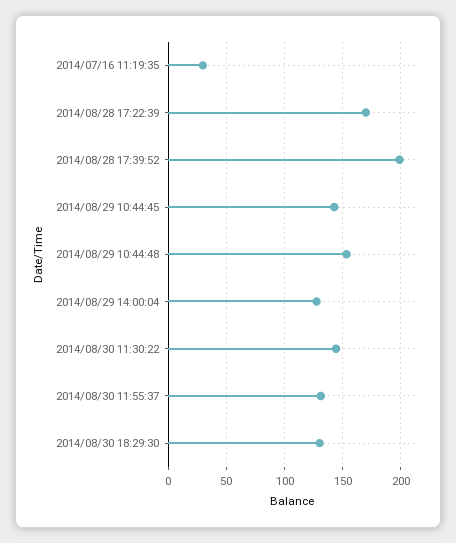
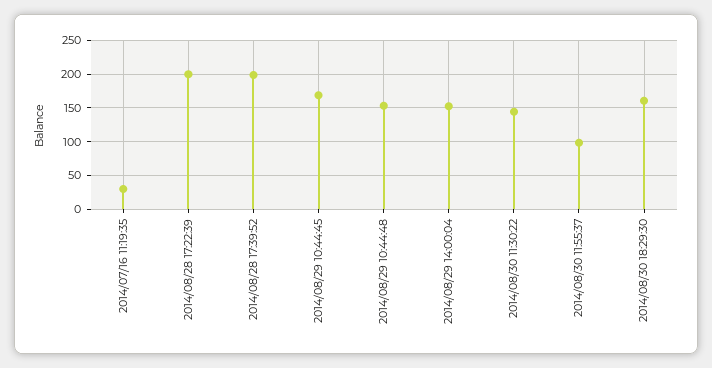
2014/08/28 17:22:39: 170 -> 200
2014/08/29 10:44:45: 140 -> 170
2014/08/29 14:00:04: 130 -> 150
2014/08/30 11:55:37: 130 -> 100
2014/08/30 18:29:30: 130 -> 160

